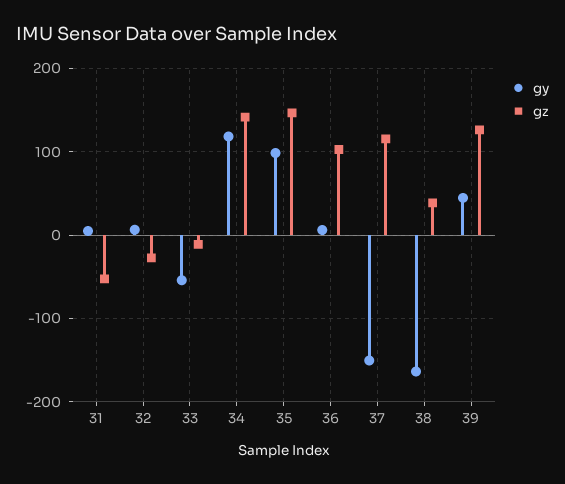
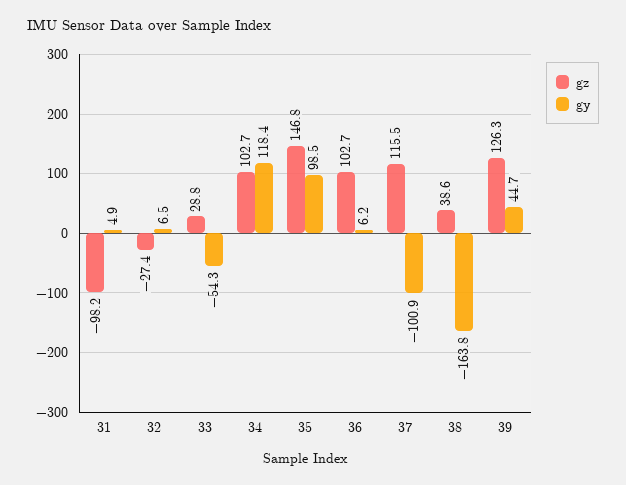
gz, 31: -50 -> -98.2
gz, 33: -10 -> 28.8
gz, 34: 140 -> 102.7
gy, 37: -150 -> -100.9

